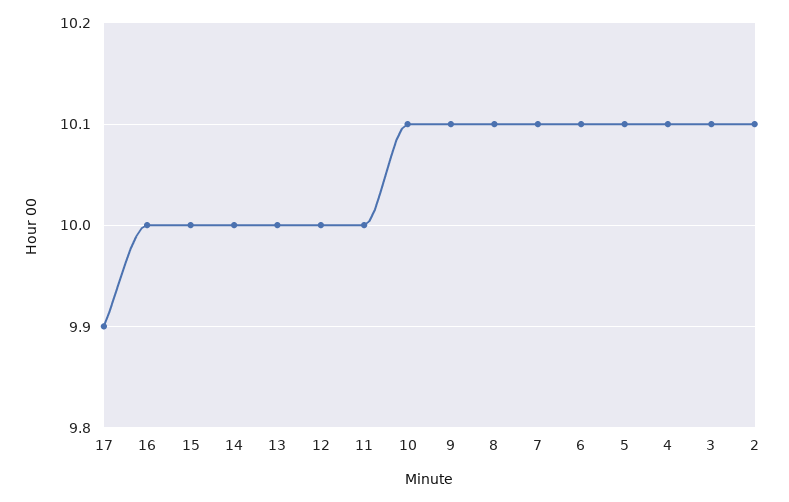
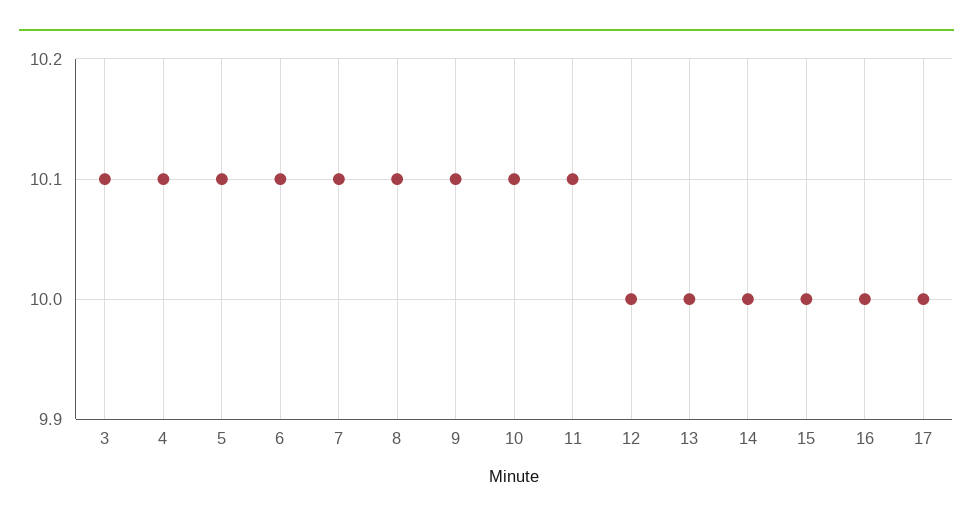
17: 9.9 -> 10
11: 10 -> 10.1
2: 10.1 -> none

